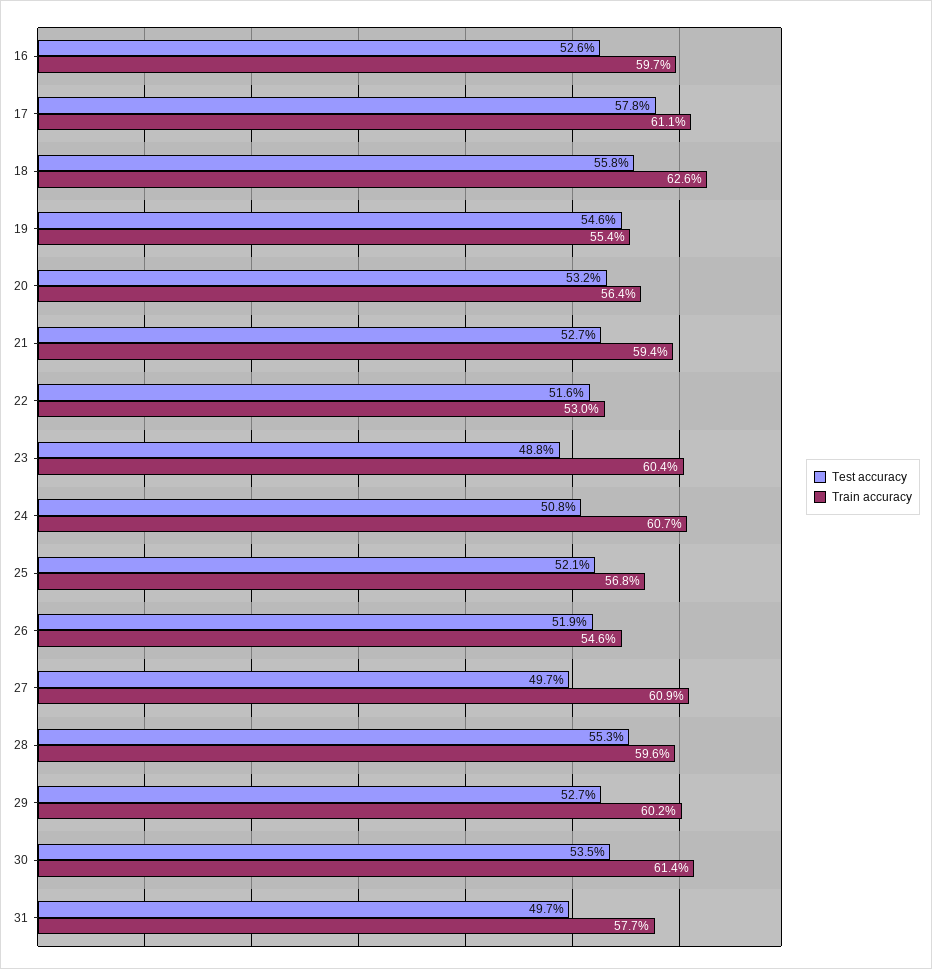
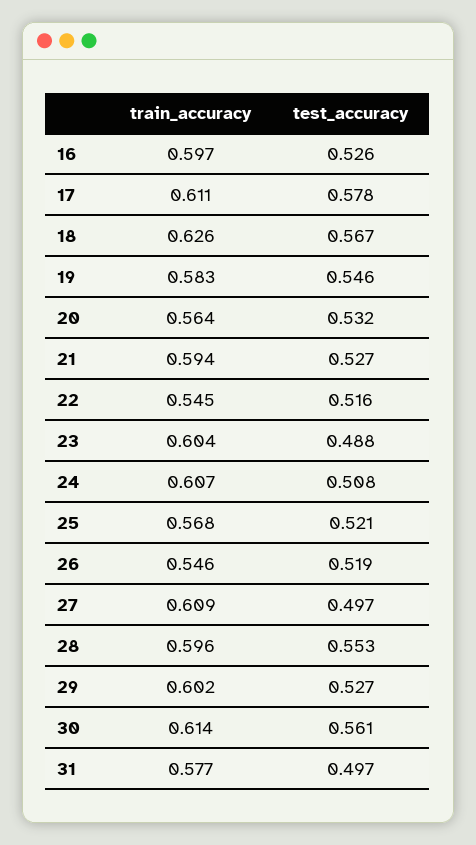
Test accuracy, 18: 0.558 -> 0.567
Train accuracy, 19: 0.554 -> 0.583
Train accuracy, 22: 0.53 -> 0.545
Test accuracy, 30: 0.535 -> 0.561

